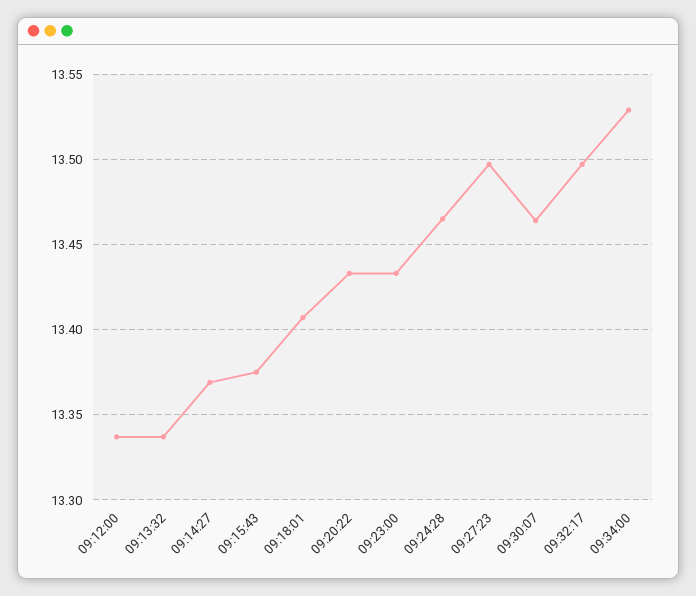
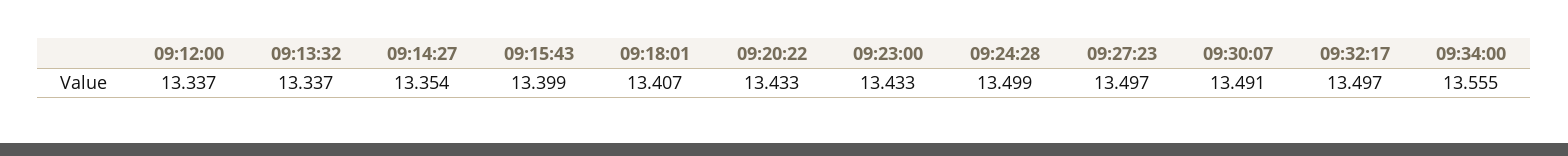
09:14:27: 13.37 -> 13.354
09:15:43: 13.375 -> 13.399
09:24:28: 13.465 -> 13.499
09:30:07: 13.465 -> 13.491
09:34:00: 13.53 -> 13.555

